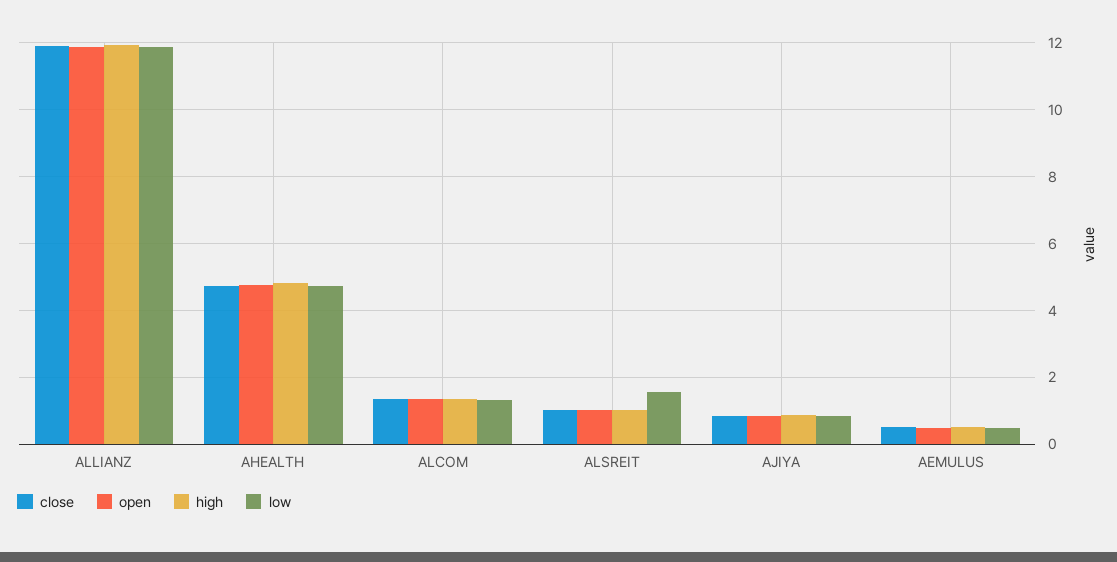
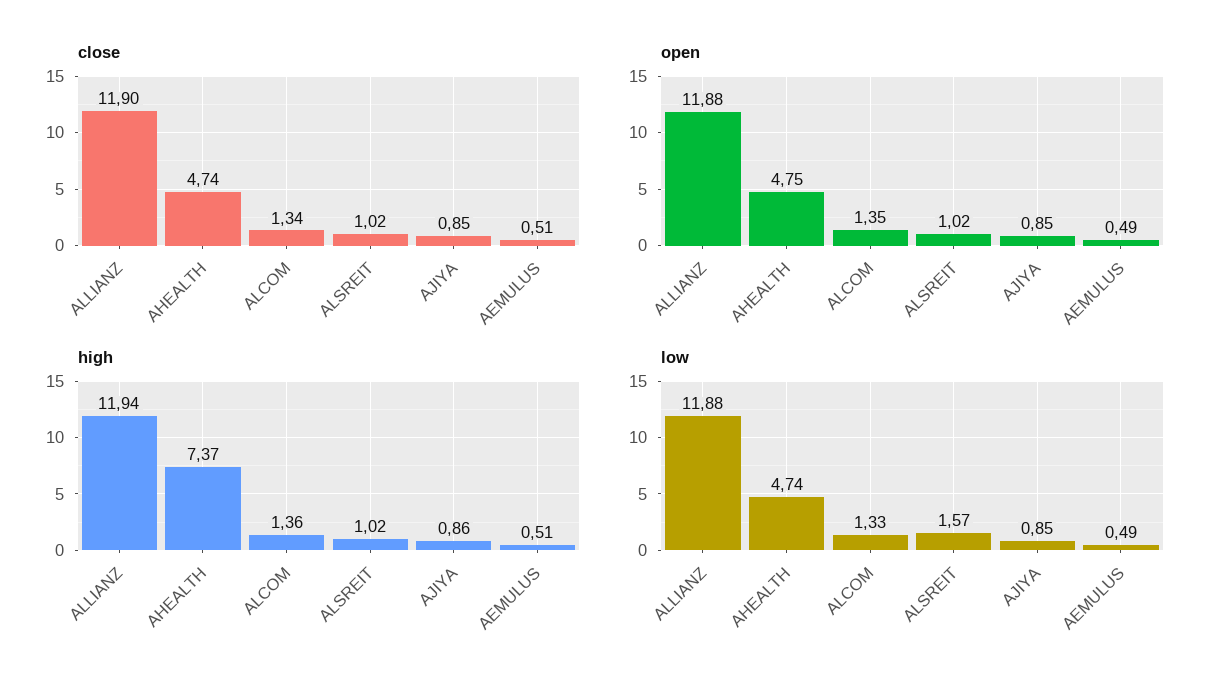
high, AHEALTH: 4.8 -> 7.37

